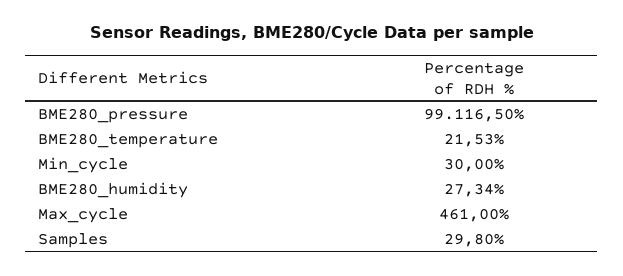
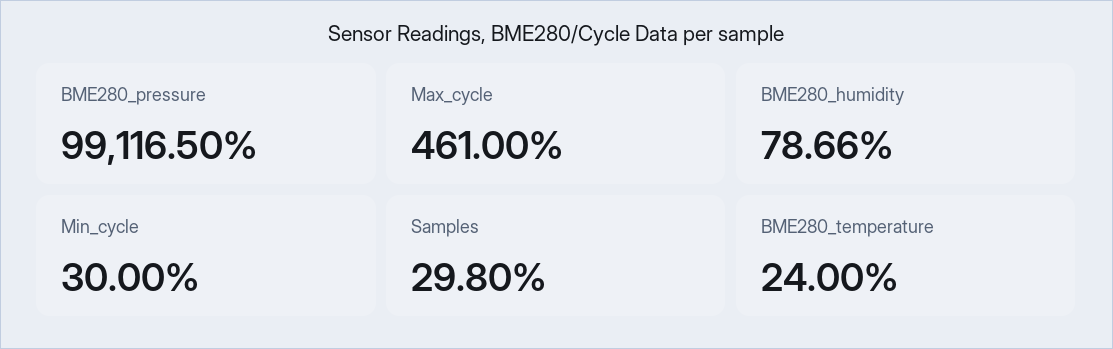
BME280_temperature: 21.53 -> 24
BME280_humidity: 27.34 -> 78.66

